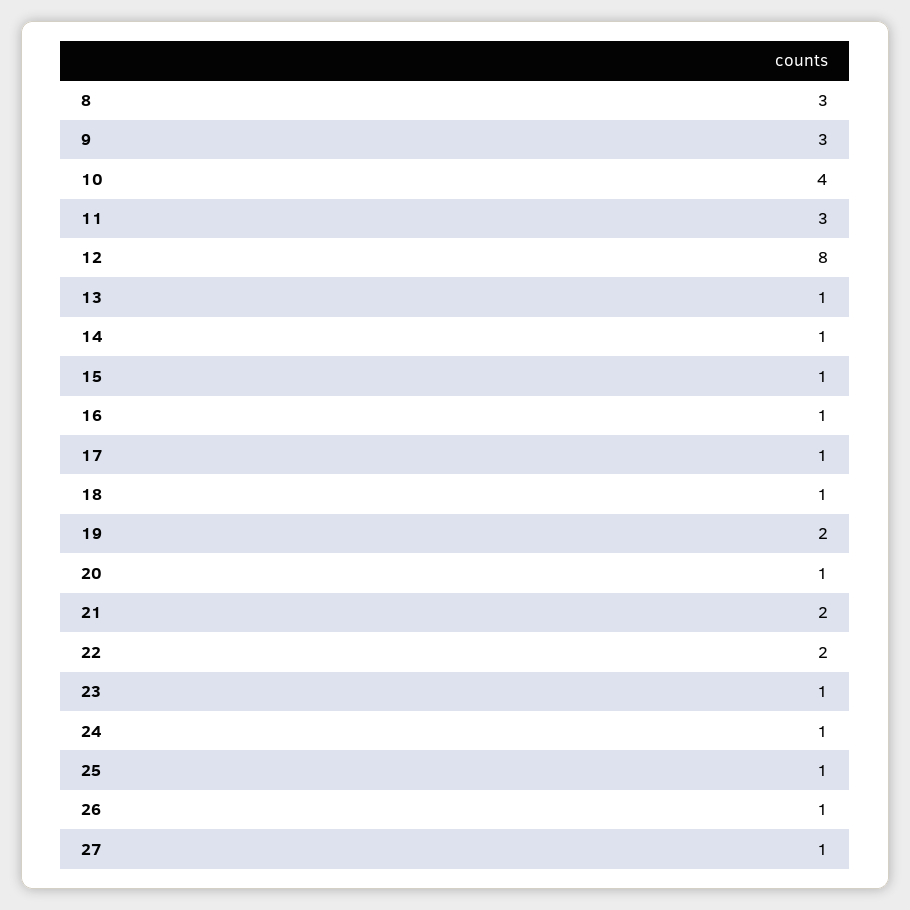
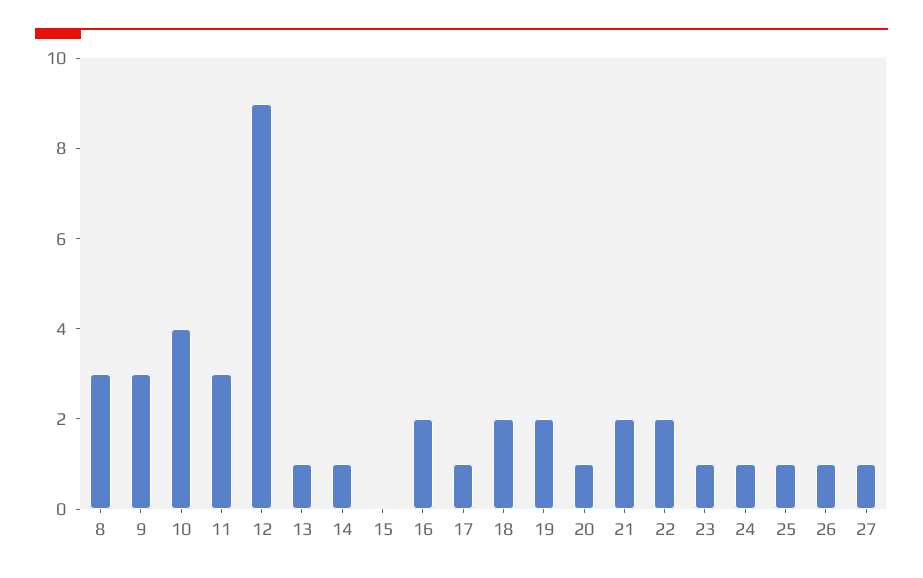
12: 8 -> 9
15: 1 -> 0
16: 1 -> 2
18: 1 -> 2

